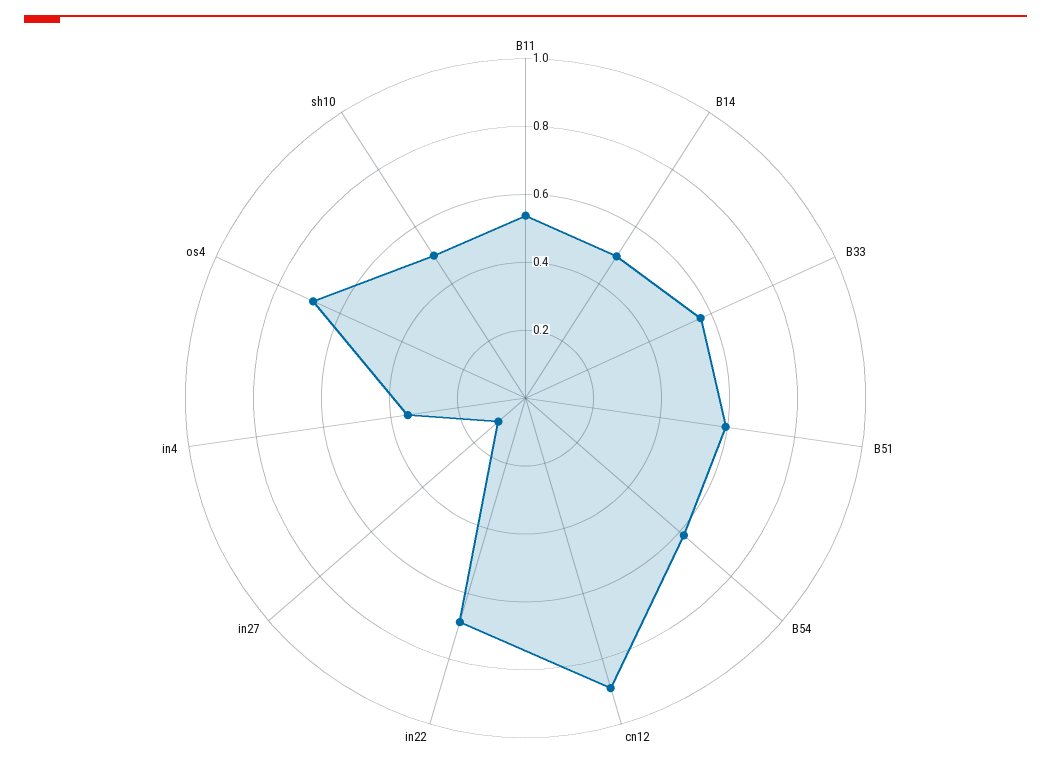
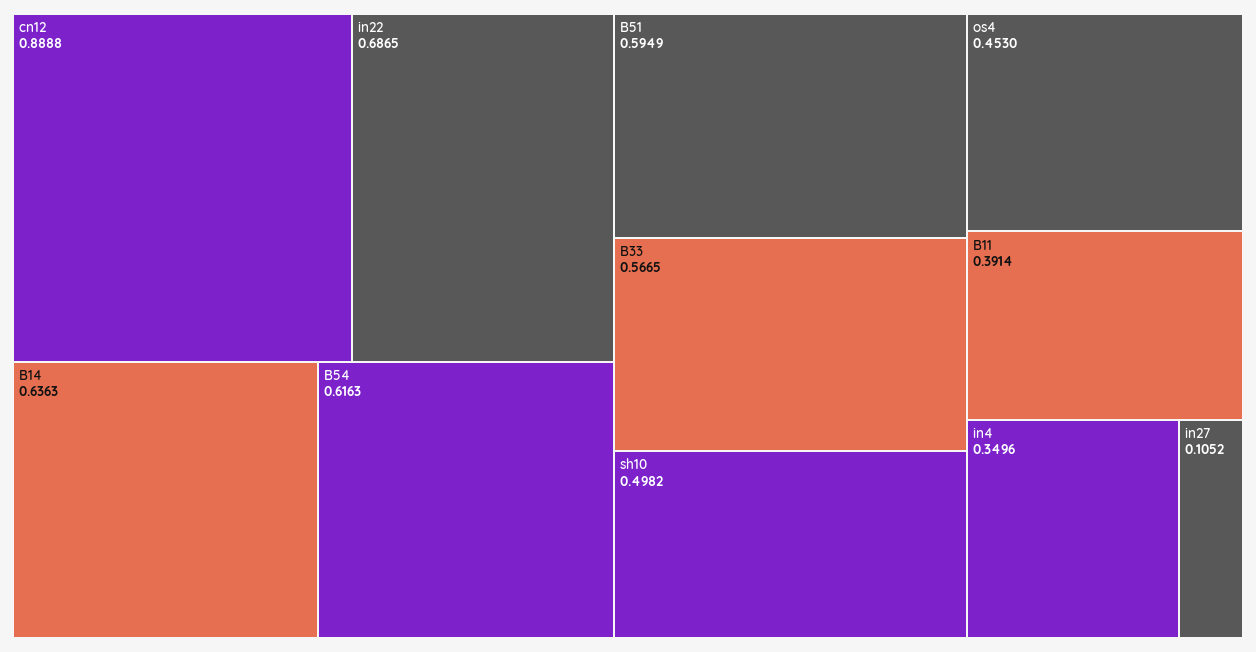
B11: 0.55 -> 0.3914
B14: 0.5 -> 0.6363
os4: 0.7 -> 0.453

